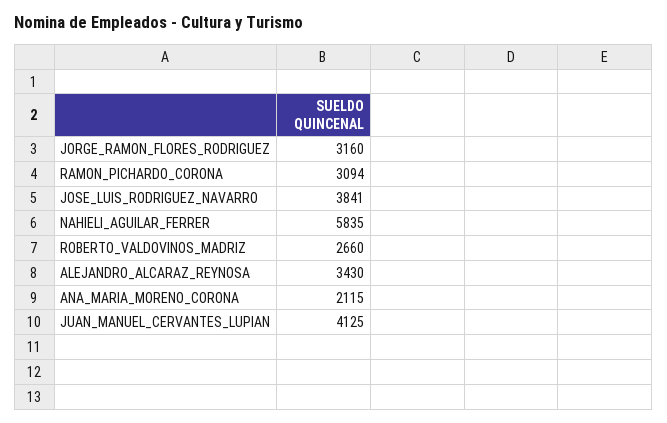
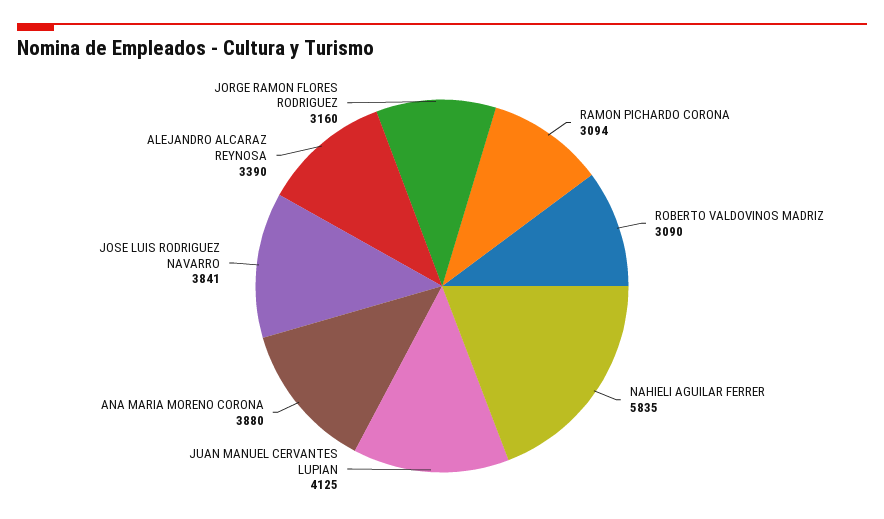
ROBERTO_VALDOVINOS_MADRIZ: 2660 -> 3090
ALEJANDRO_ALCARAZ_REYNOSA: 3430 -> 3390
ANA_MARIA_MORENO_CORONA: 2115 -> 3880

